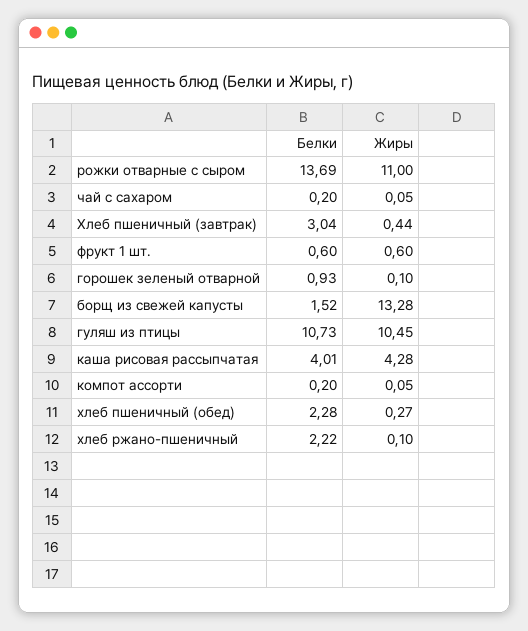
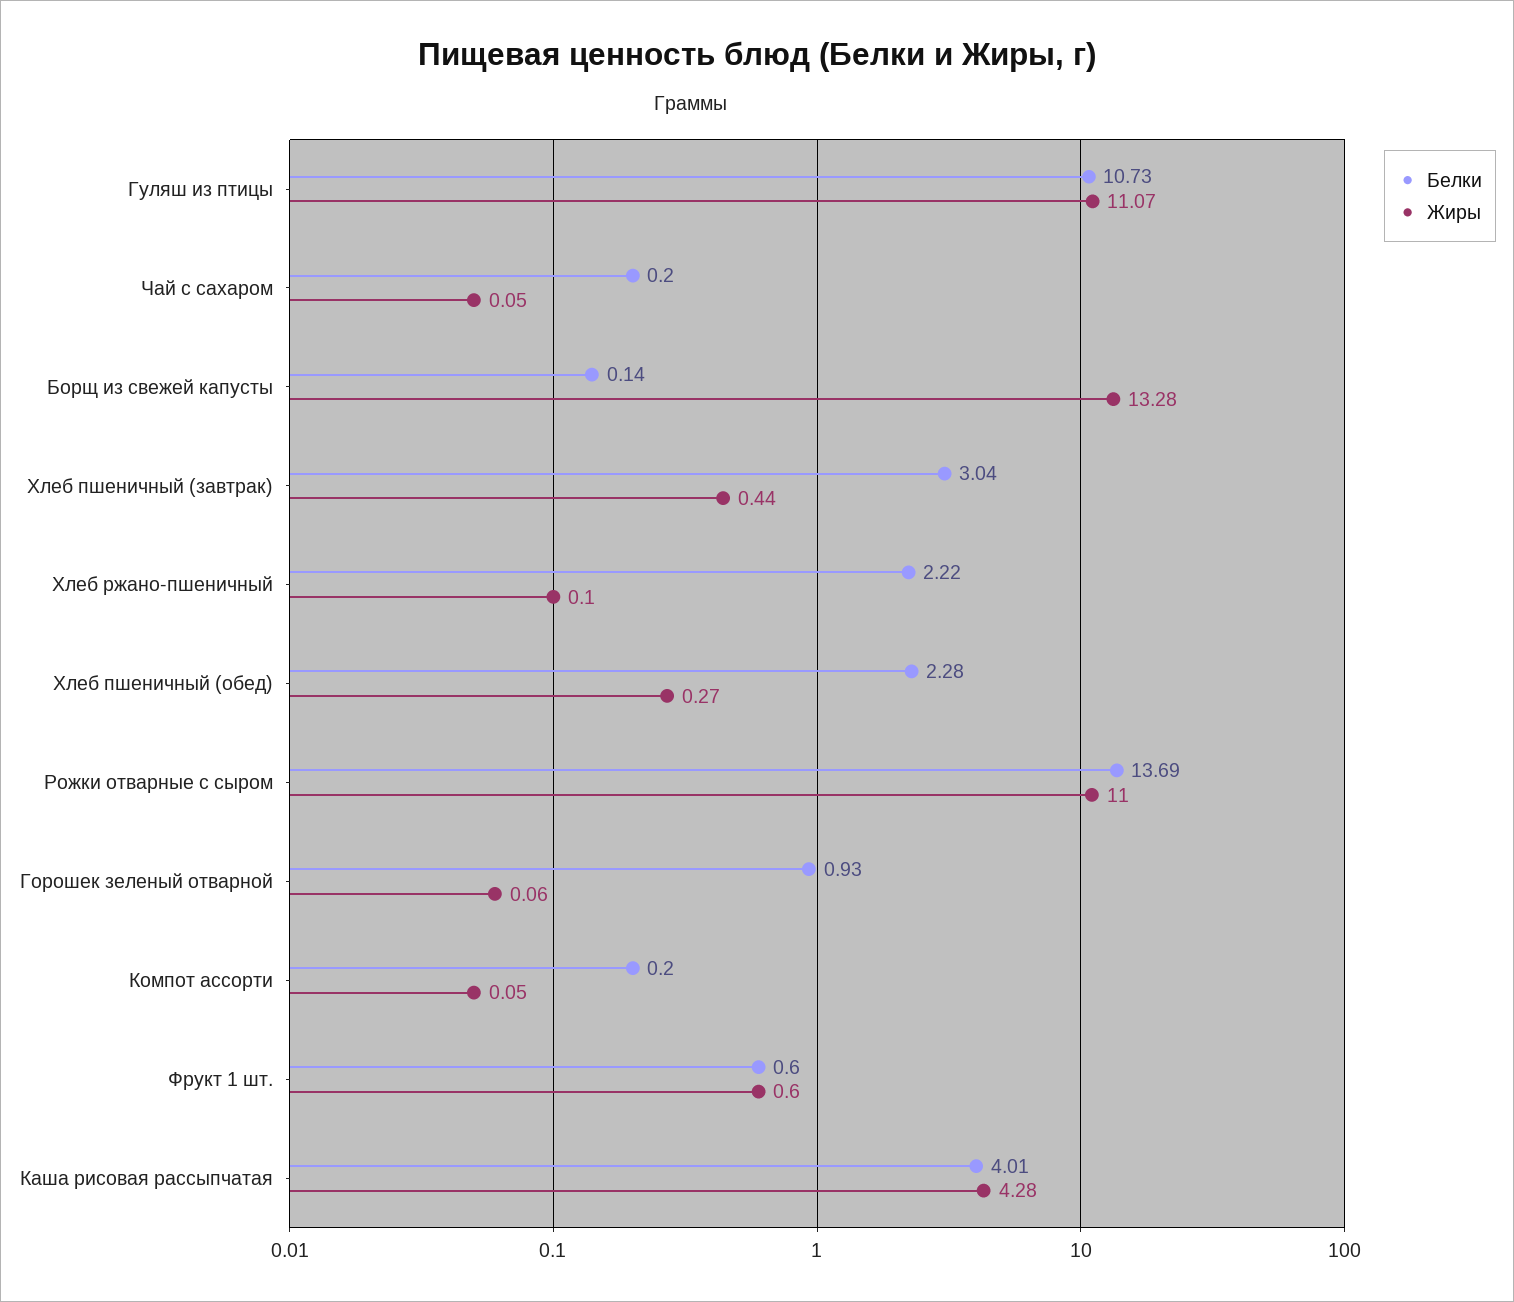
Жиры, горошек зеленый отварной: 0.1 -> 0.06
Белки, борщ из свежей капусты: 1.52 -> 0.14
Жиры, гуляш из птицы: 10.45 -> 11.07

